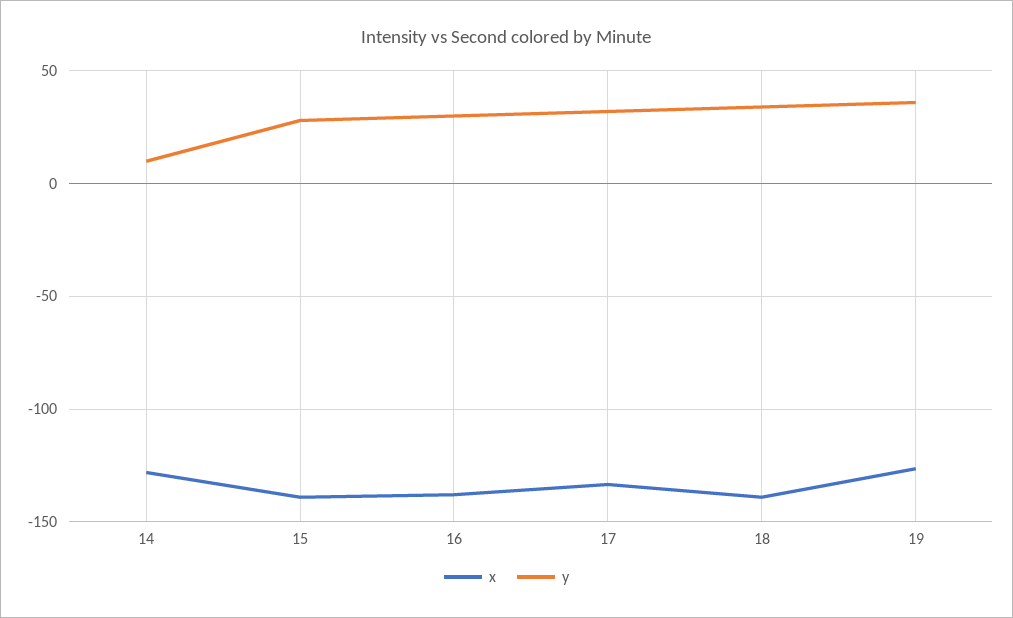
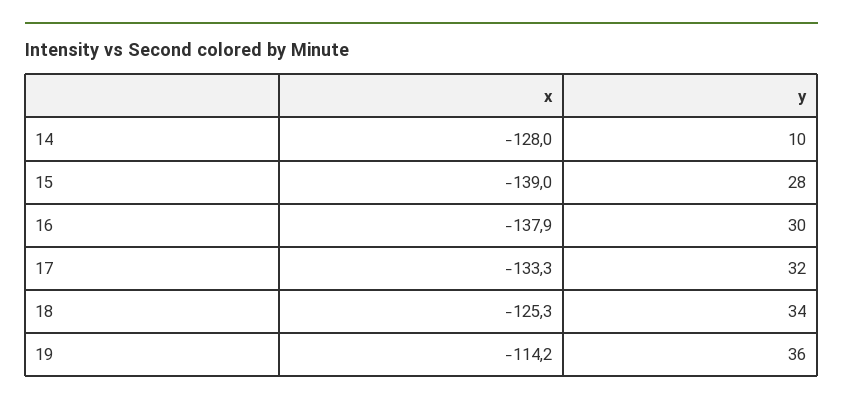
x, 18: -140 -> -125.3
x, 19: -125 -> -114.2

